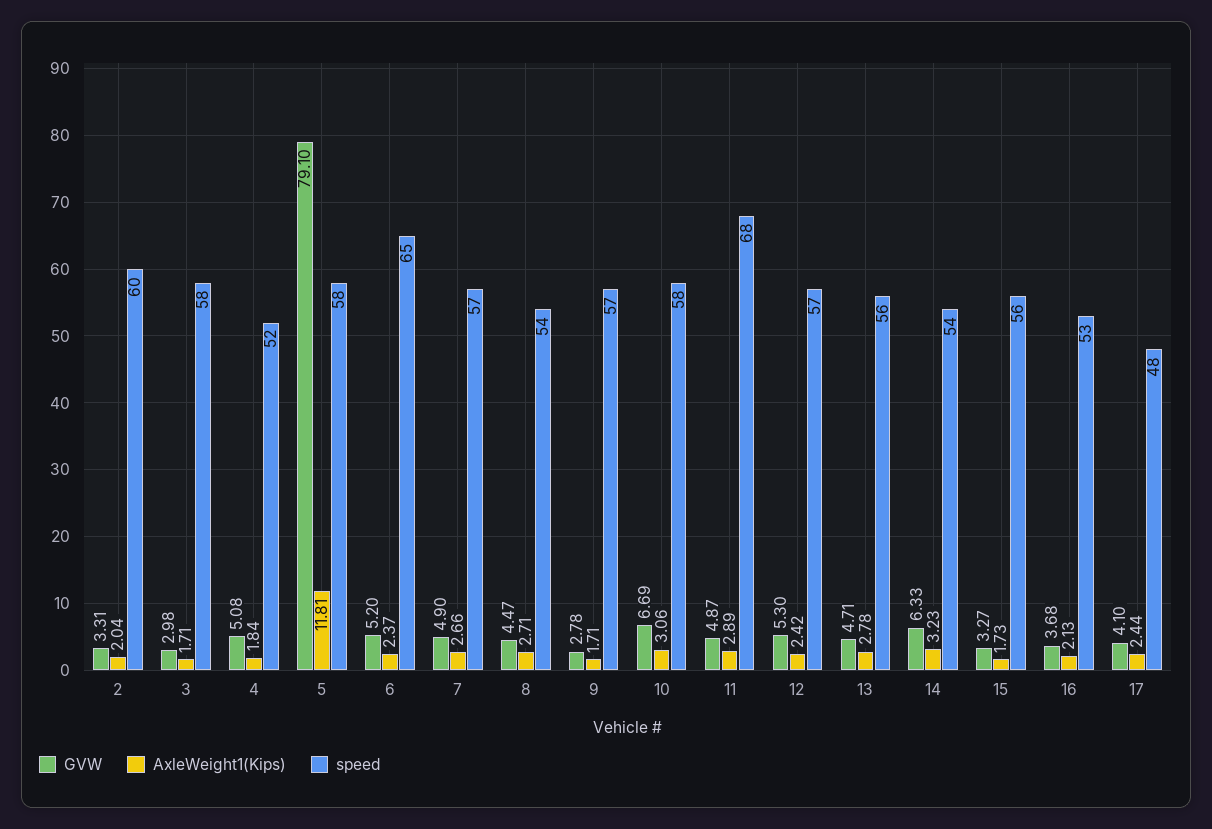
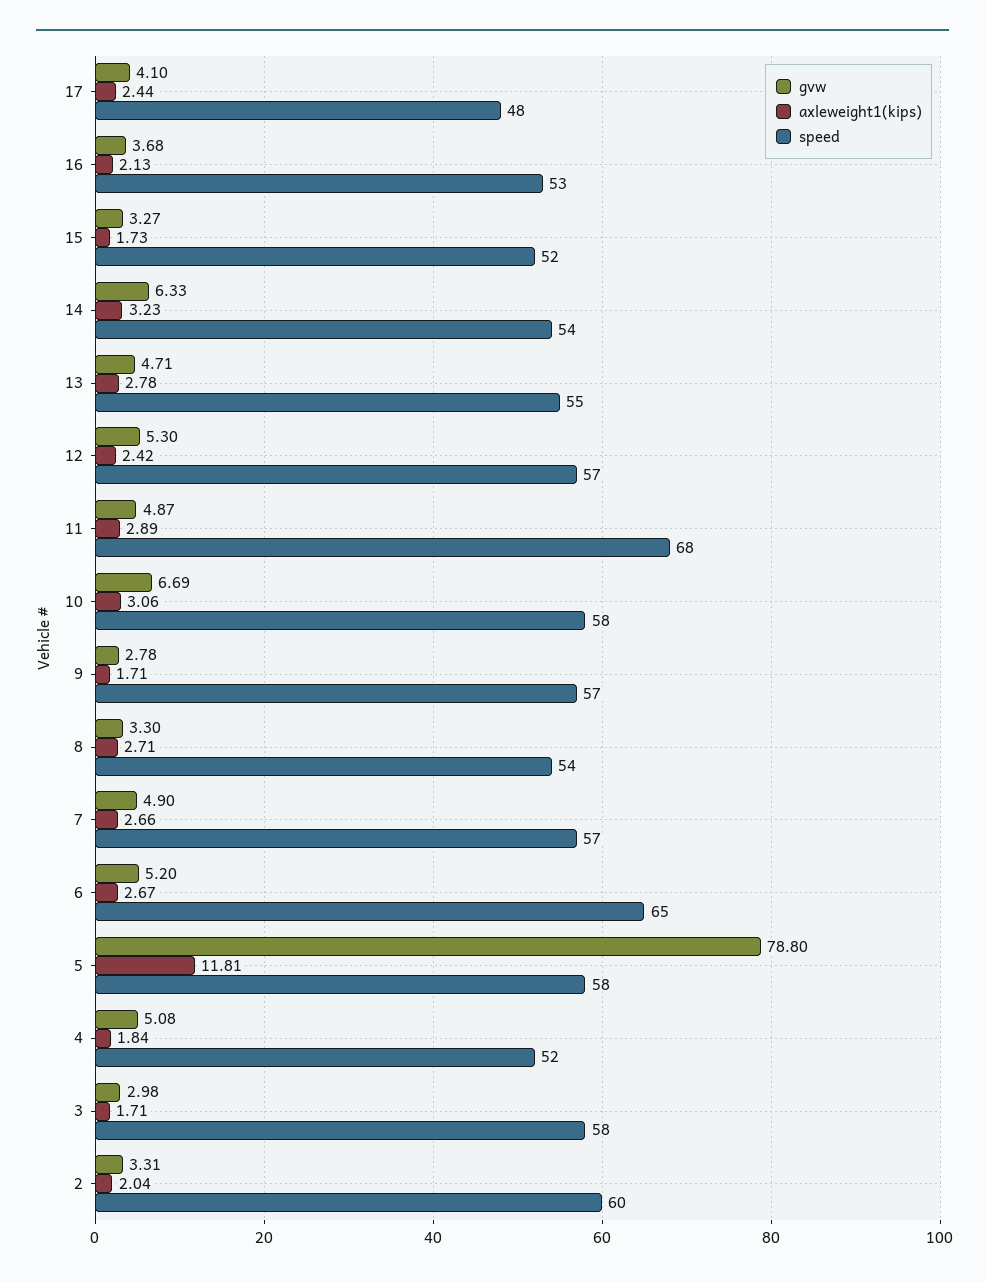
GVW, 5: 79.1 -> 78.8
AxleWeight1(Kips), 6: 2.37 -> 2.67
GVW, 8: 4.47 -> 3.3
speed, 13: 56 -> 55
speed, 15: 56 -> 52

